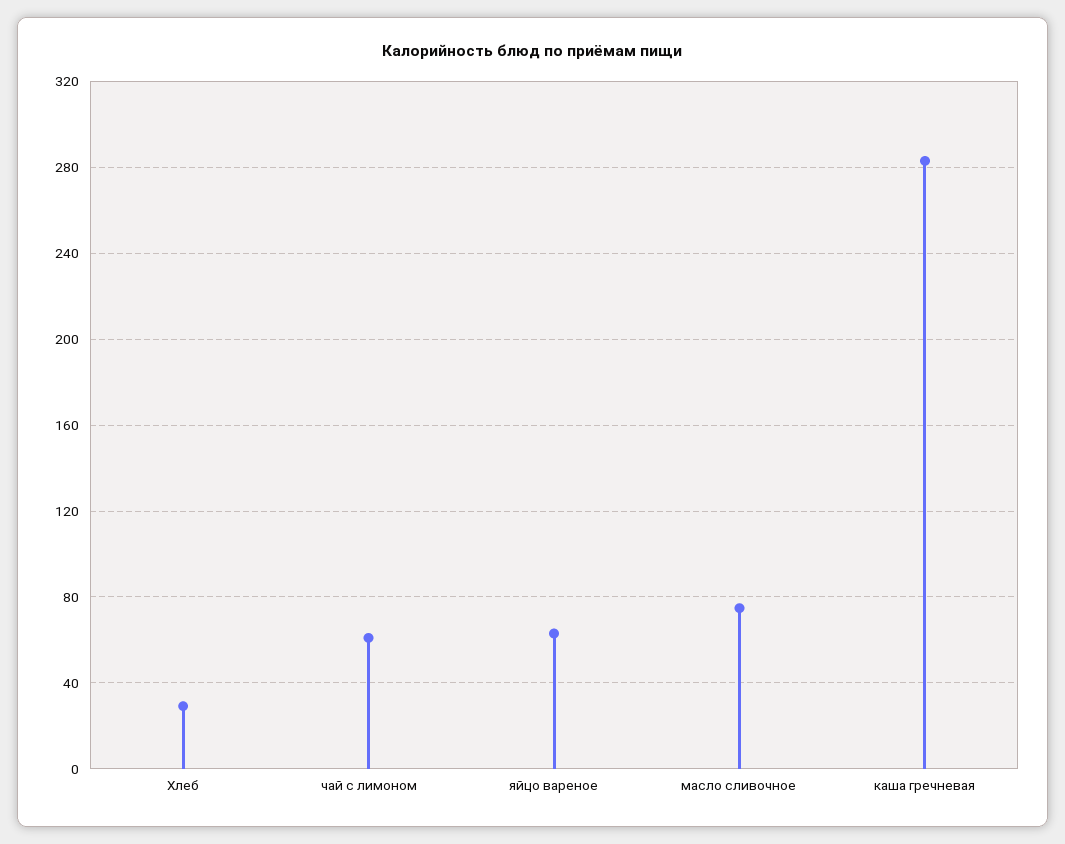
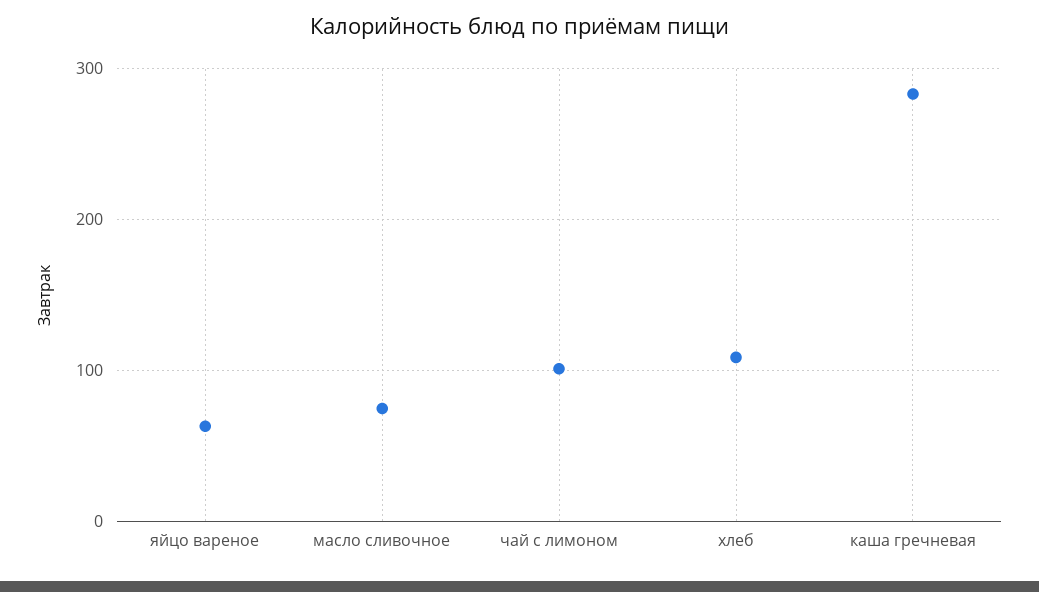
Хлеб: 30 -> 110
чай с лимоном: 60 -> 100

